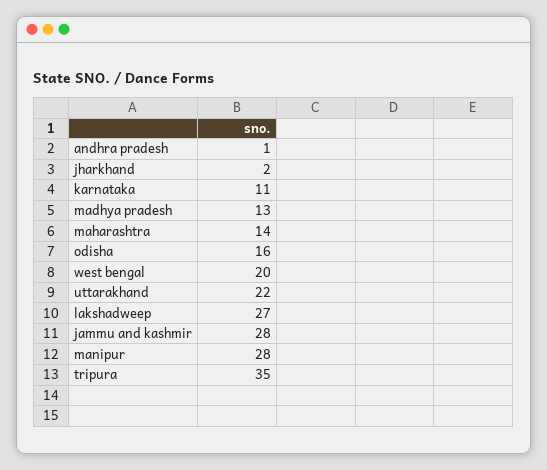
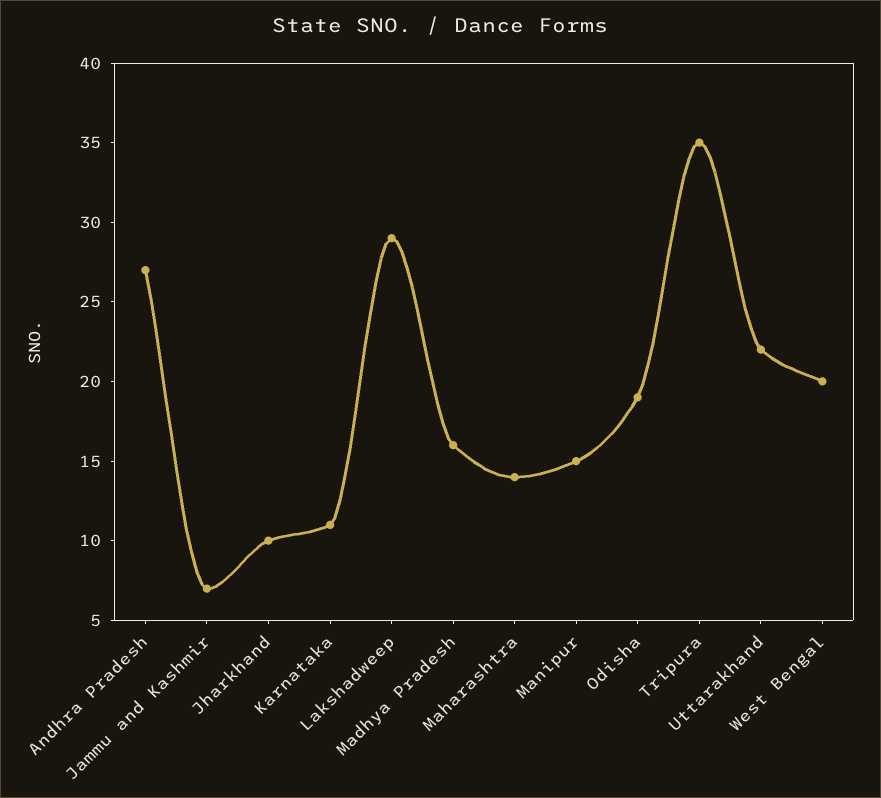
andhra pradesh: 1 -> 27
jharkhand: 2 -> 10
madhya pradesh: 13 -> 16
odisha: 16 -> 19
lakshadweep: 27 -> 29
jammu and kashmir: 28 -> 7
manipur: 28 -> 15

